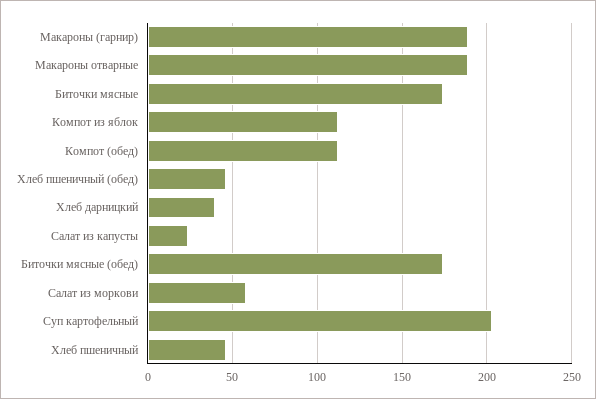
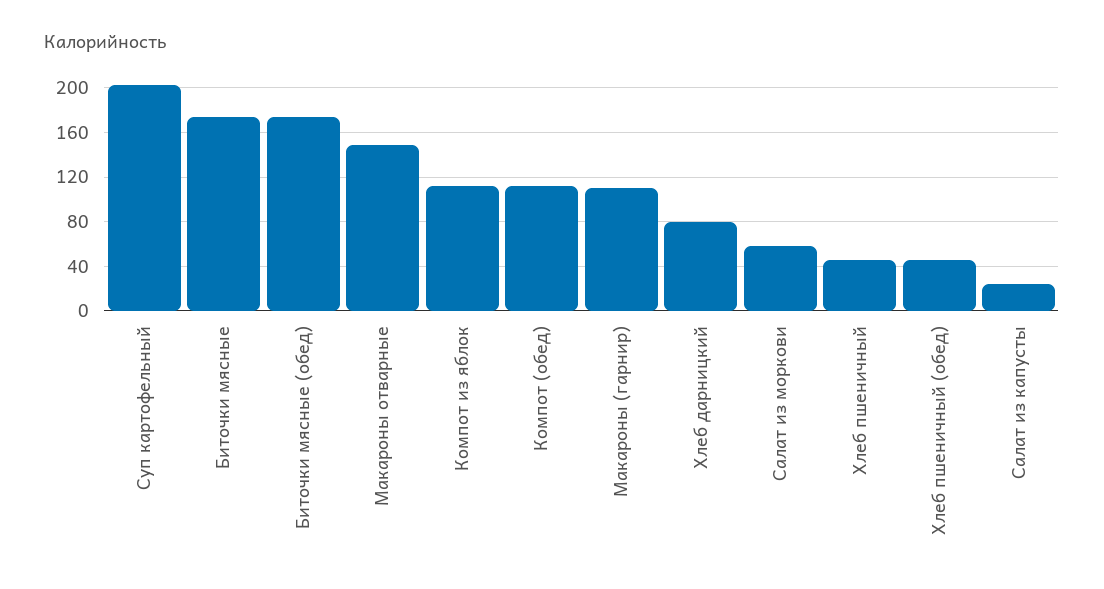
Макароны (гарнир): 190 -> 110
Макароны отварные: 190 -> 150
Хлеб дарницкий: 40 -> 80

